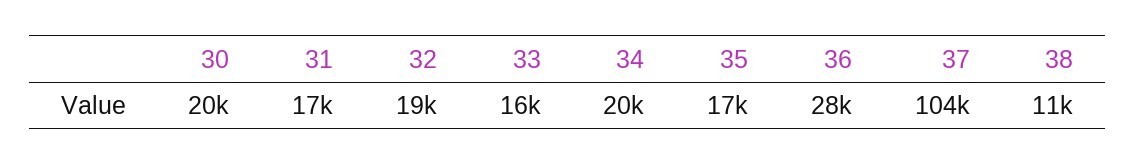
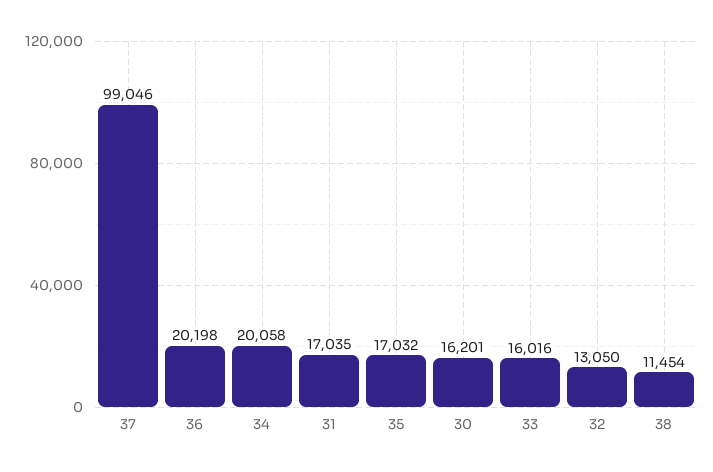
30: 20000 -> 16201
32: 19000 -> 13050
36: 28000 -> 20198
37: 104000 -> 99046

